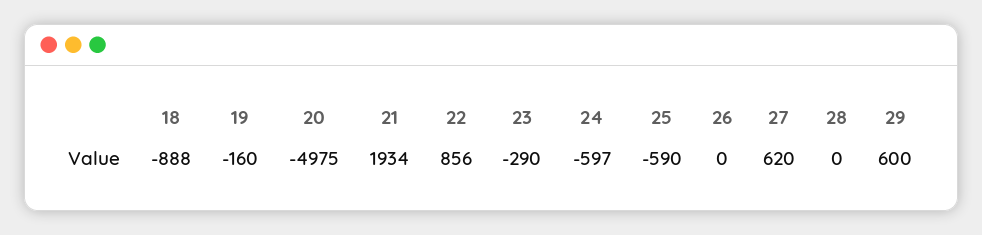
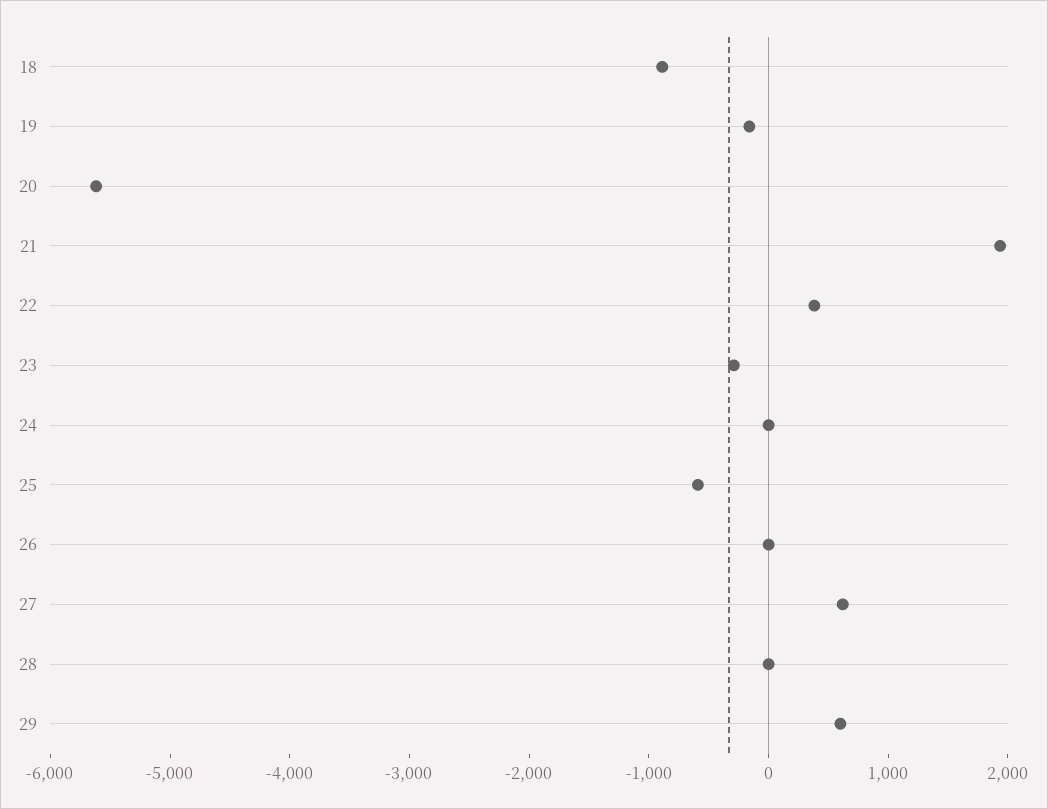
20: -4975 -> -5600
22: 856 -> 400
24: -597 -> 0

